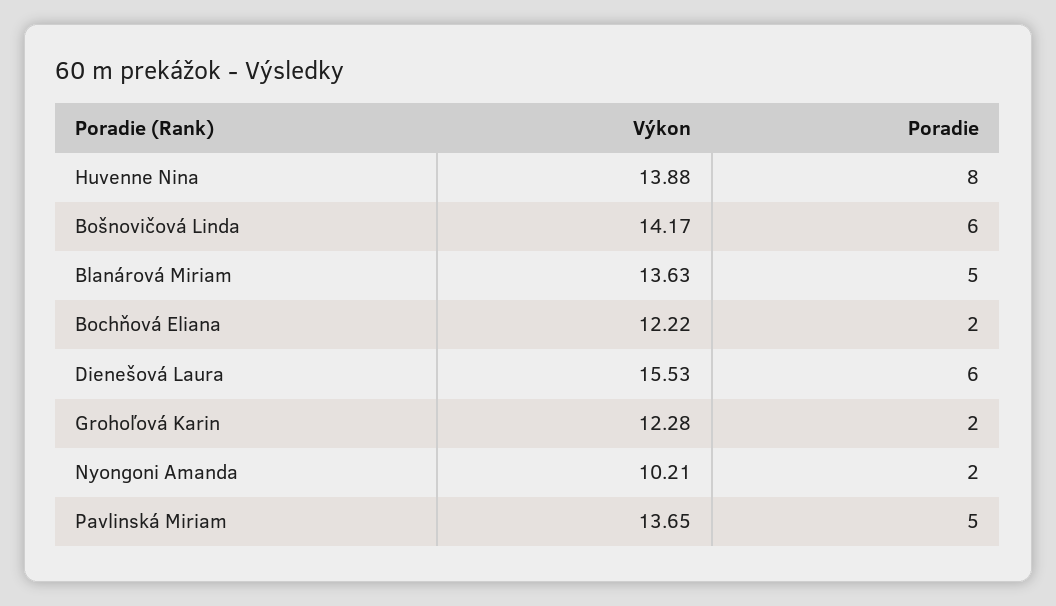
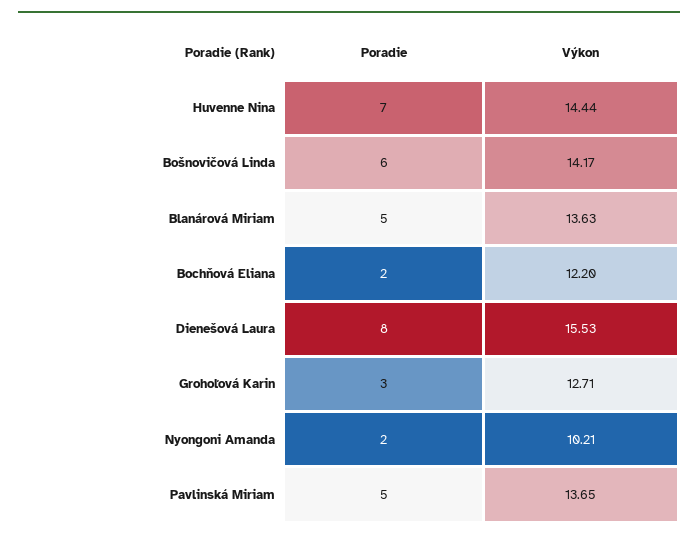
Výkon, Huvenne Nina: 13.88 -> 14.44
Poradie, Huvenne Nina: 8 -> 7
Výkon, Bochňová Eliana: 12.22 -> 12.2
Poradie, Dienešová Laura: 6 -> 8
Výkon, Grohoľová Karin: 12.28 -> 12.71
Poradie, Grohoľová Karin: 2 -> 3

